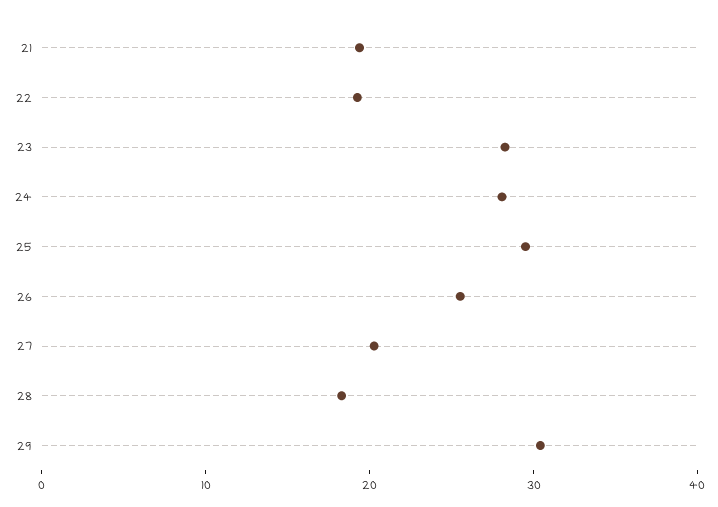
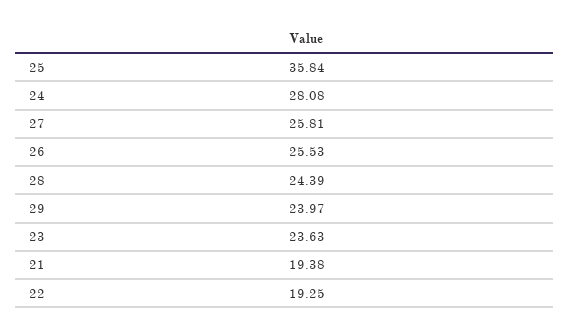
23: 28 -> 23.63
25: 30 -> 35.84
27: 20 -> 25.81
28: 18 -> 24.39
29: 30 -> 23.97

